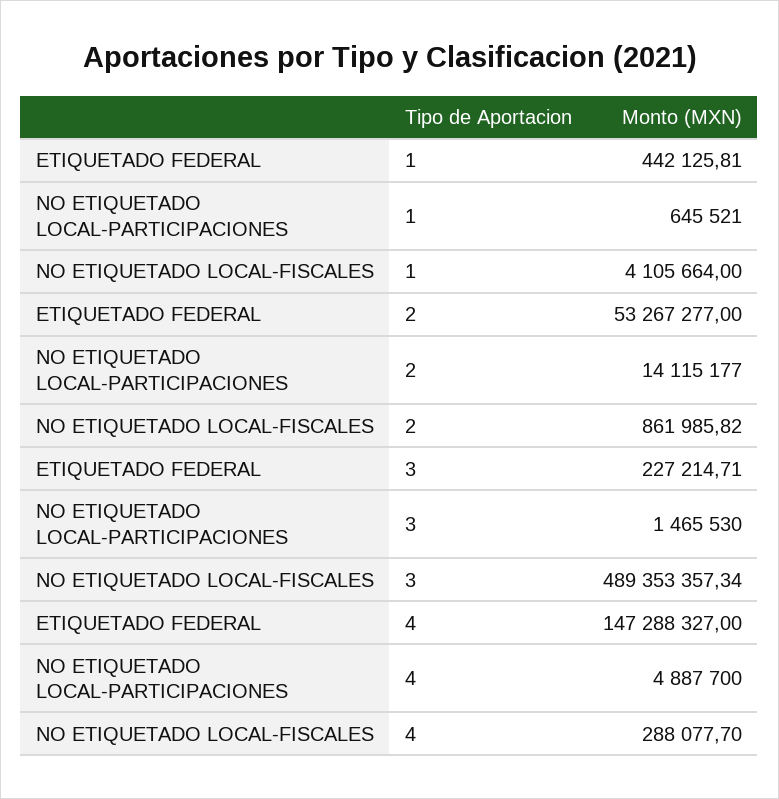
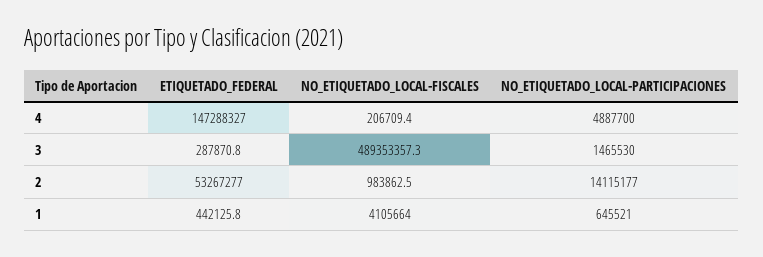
NO ETIQUETADO LOCAL-FISCALES, 2: 861985.82 -> 983862.5
ETIQUETADO FEDERAL, 3: 227214.71 -> 287870.8
NO ETIQUETADO LOCAL-FISCALES, 4: 288077.7 -> 206709.4

